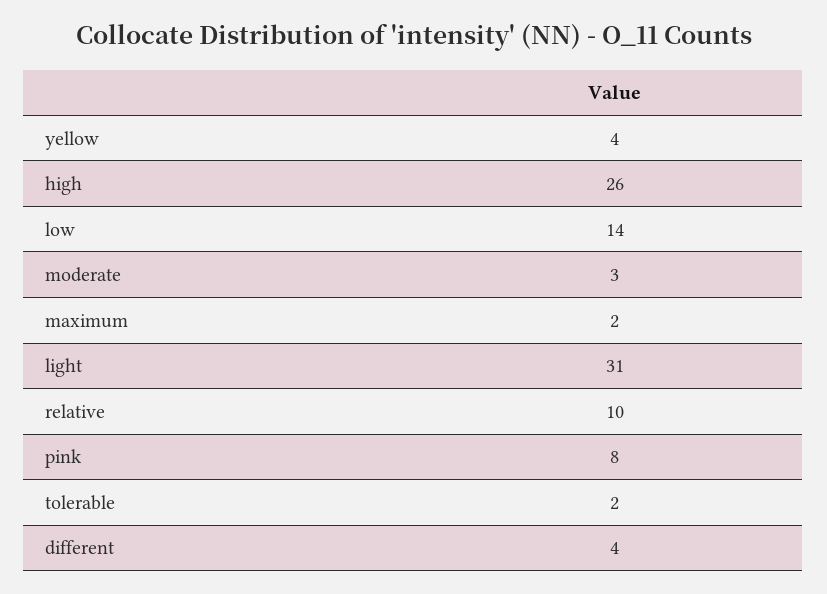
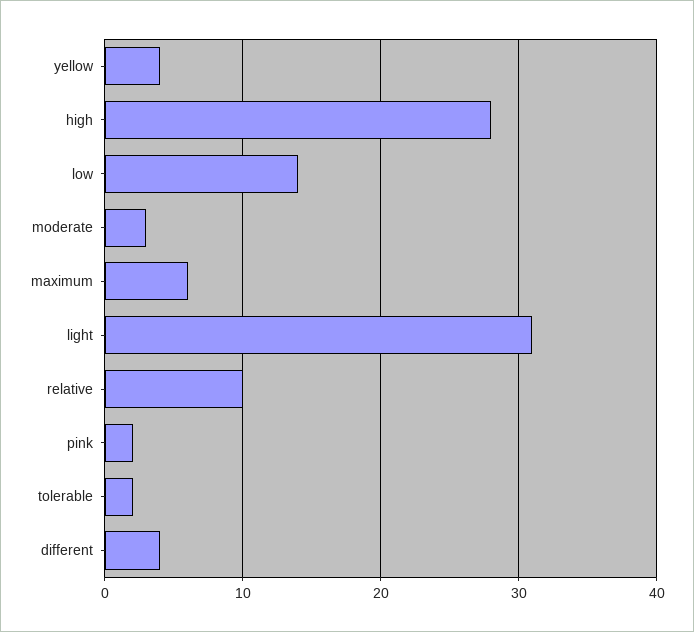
high: 26 -> 28
maximum: 2 -> 6
pink: 8 -> 2

